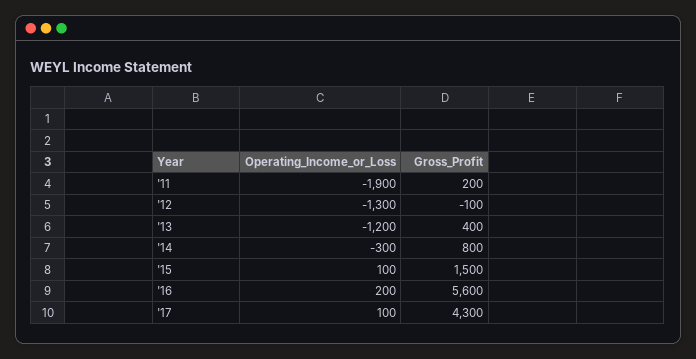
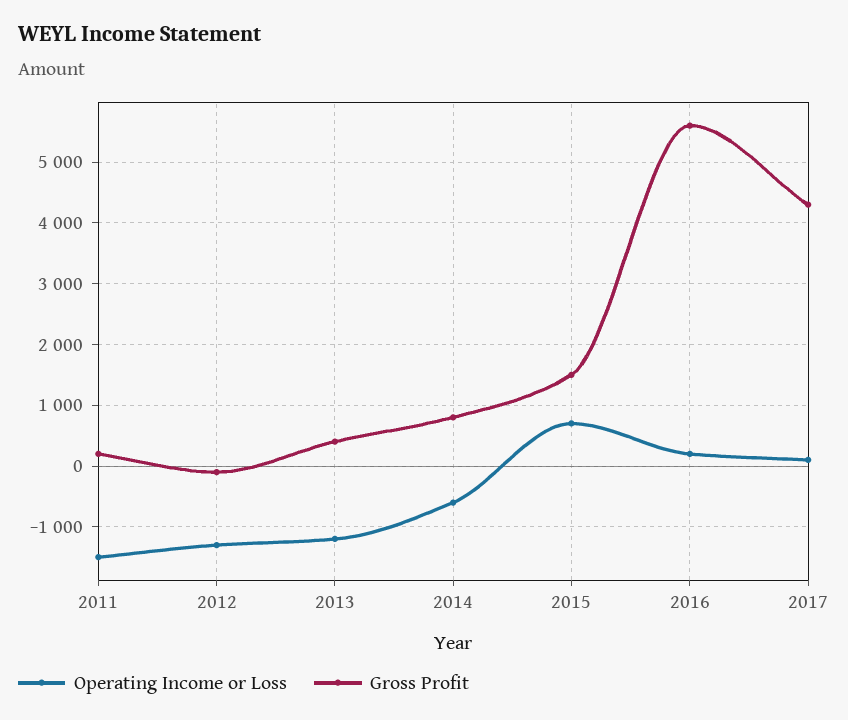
Operating_Income_or_Loss, '11: -1900 -> -1500
Operating_Income_or_Loss, '14: -300 -> -600
Operating_Income_or_Loss, '15: 100 -> 700

